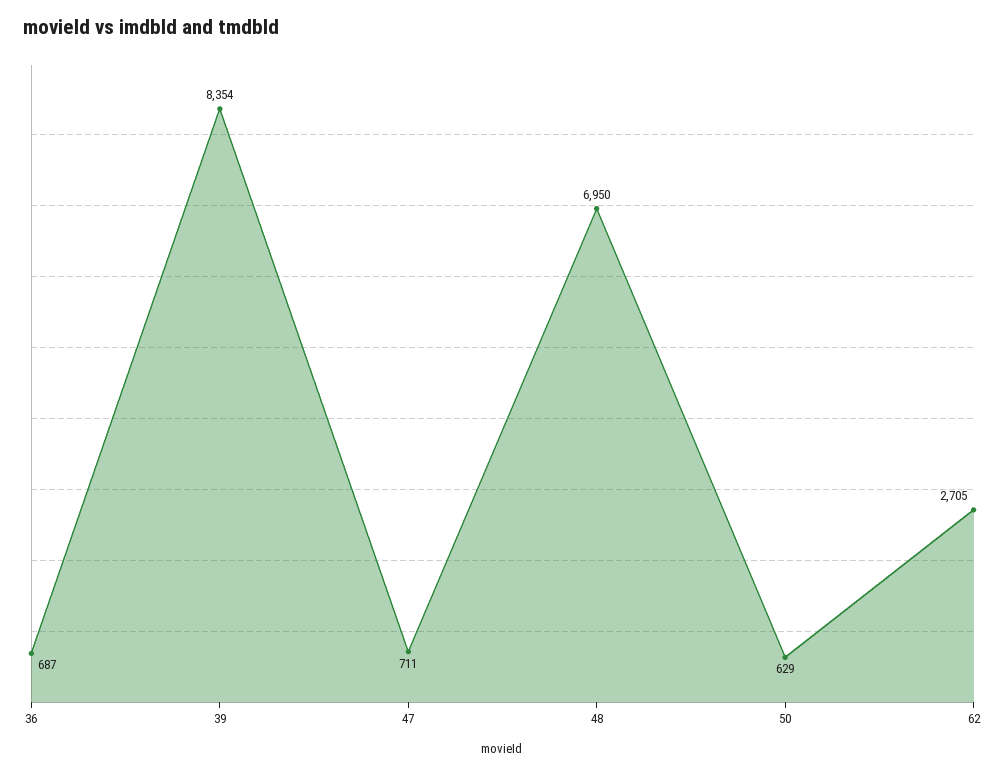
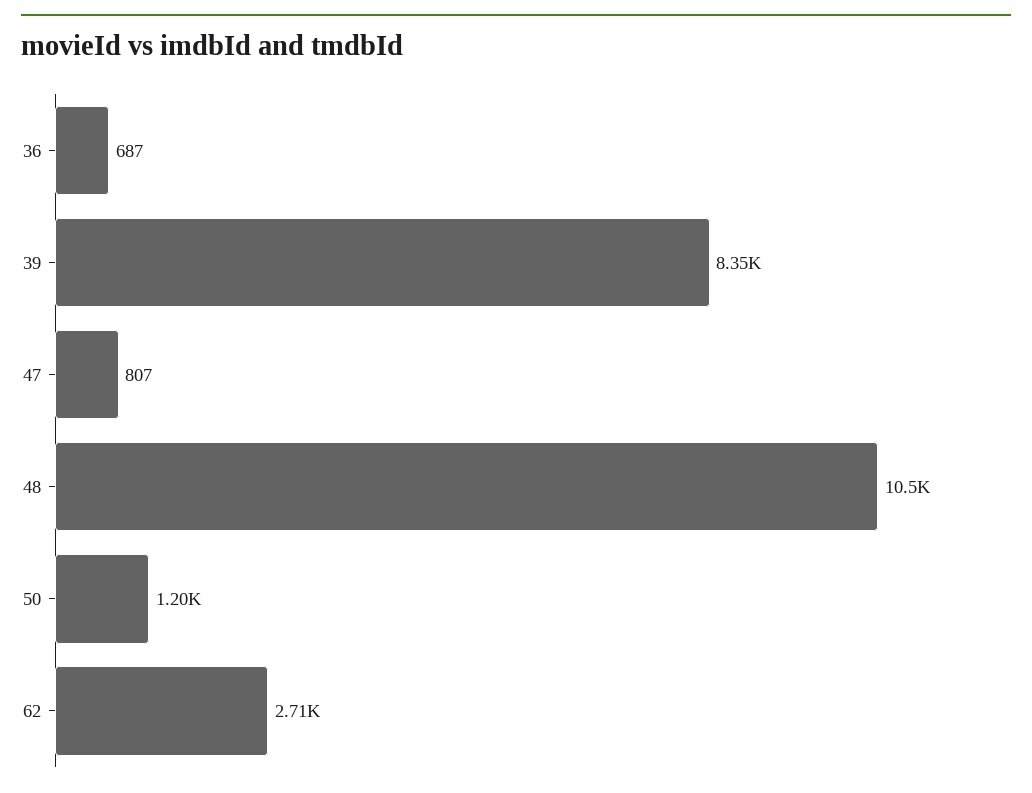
47: 711 -> 807
48: 6950 -> 10500
50: 629 -> 1200

